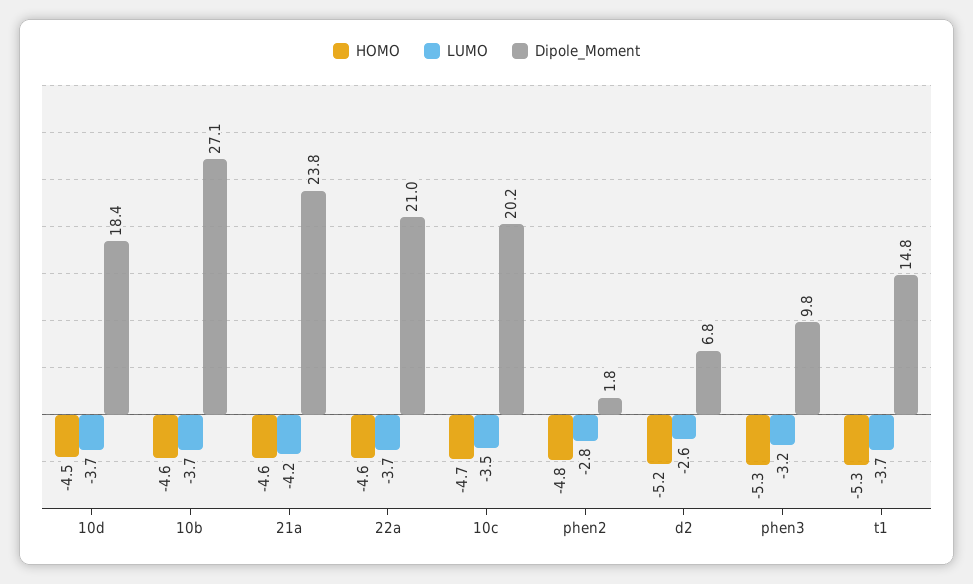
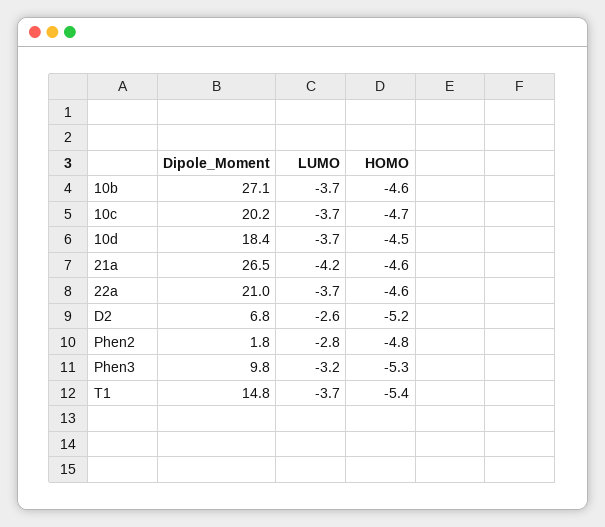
Dipole_Moment, 21a: 23.8 -> 26.5
LUMO, 10c: -3.5 -> -3.7
HOMO, t1: -5.3 -> -5.4

